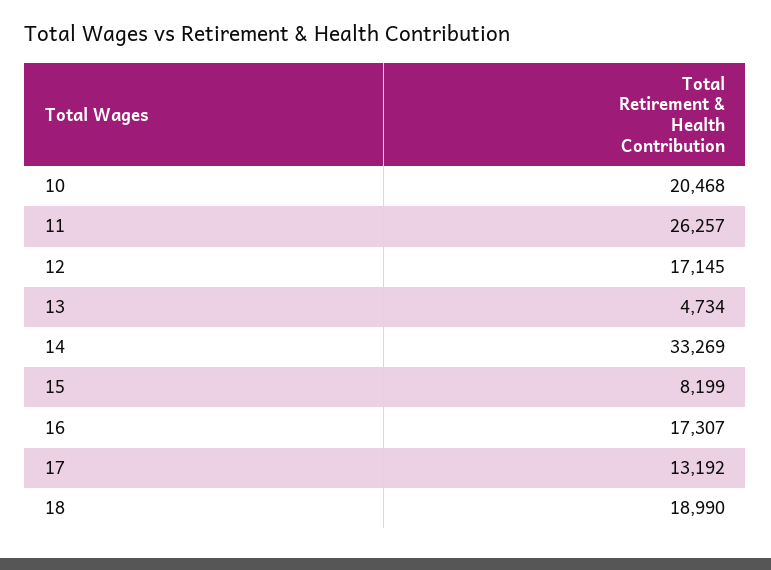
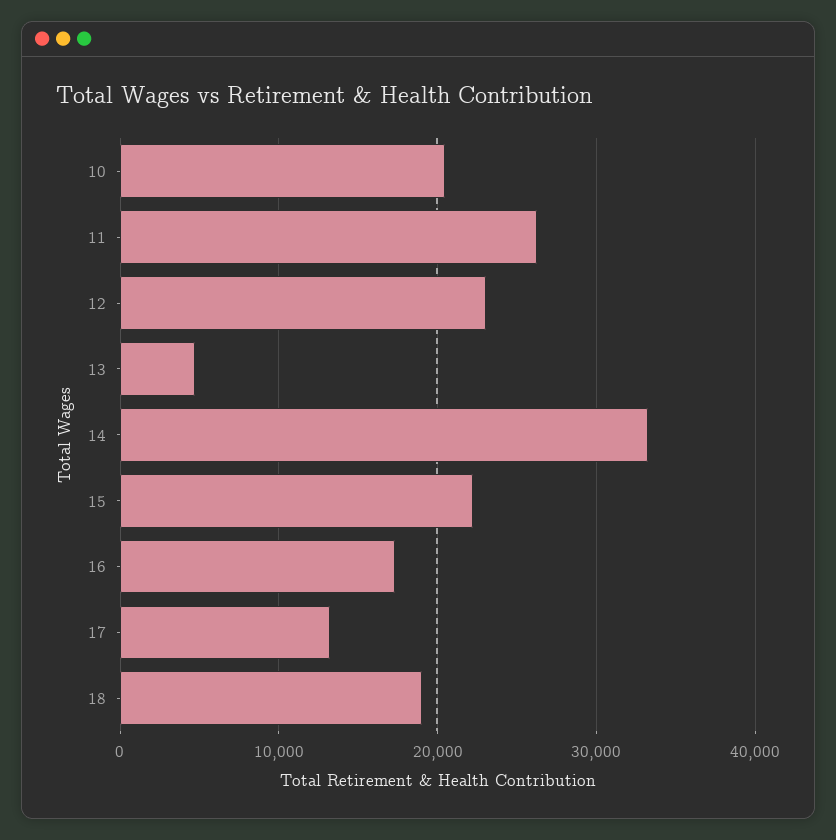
12: 17145 -> 23000
15: 8199 -> 22000

